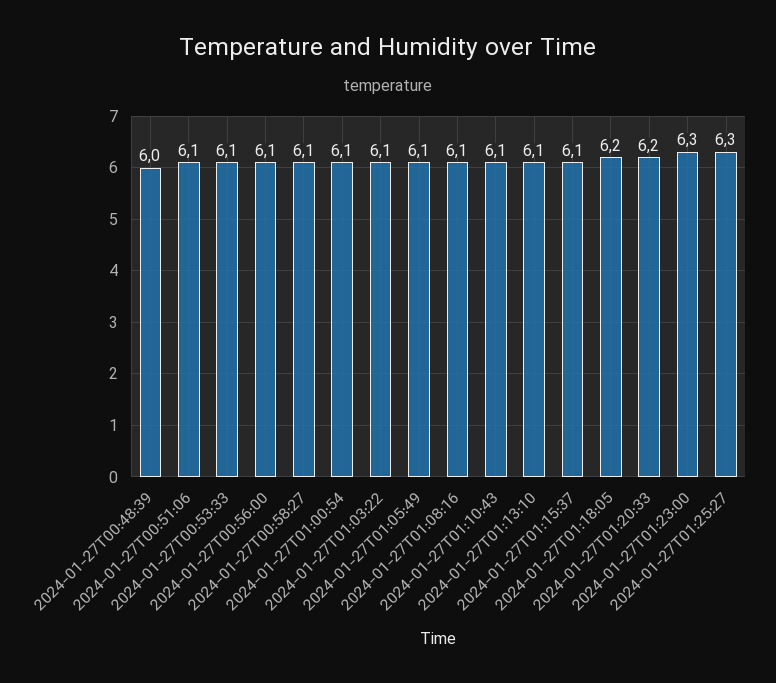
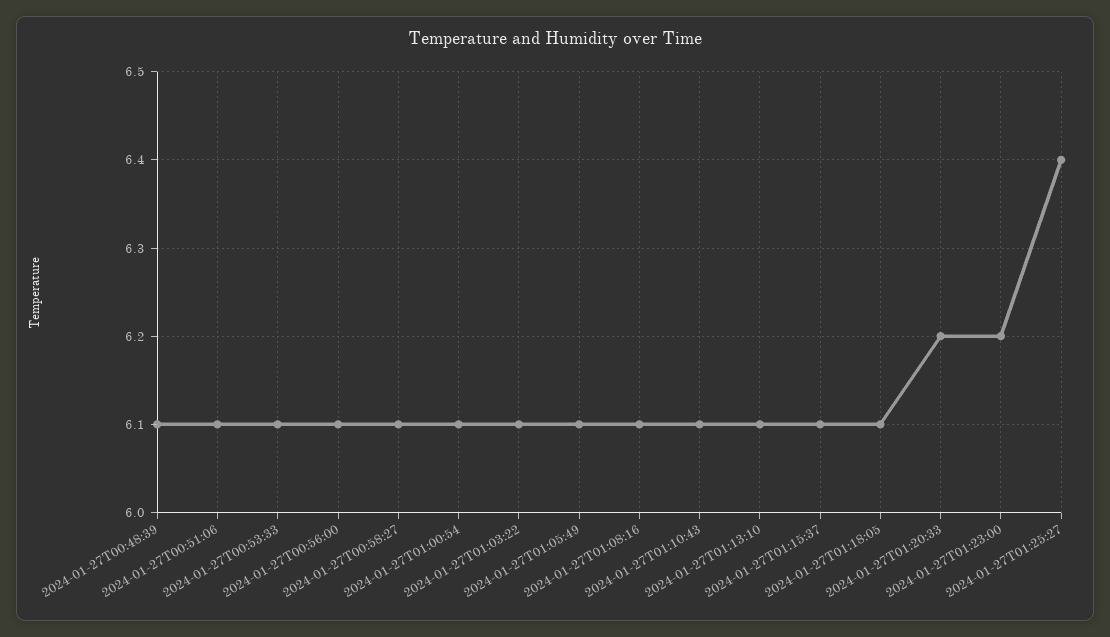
2024-01-27T00:48:39: 6 -> 6.1
2024-01-27T01:18:05: 6.2 -> 6.1
2024-01-27T01:23:00: 6.3 -> 6.2
2024-01-27T01:25:27: 6.3 -> 6.4

